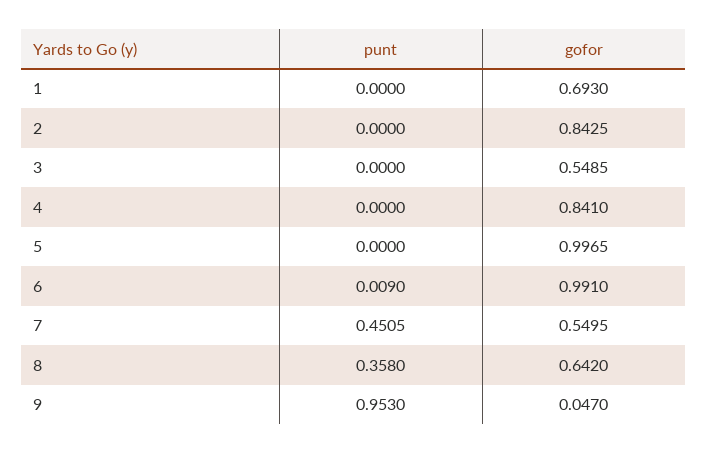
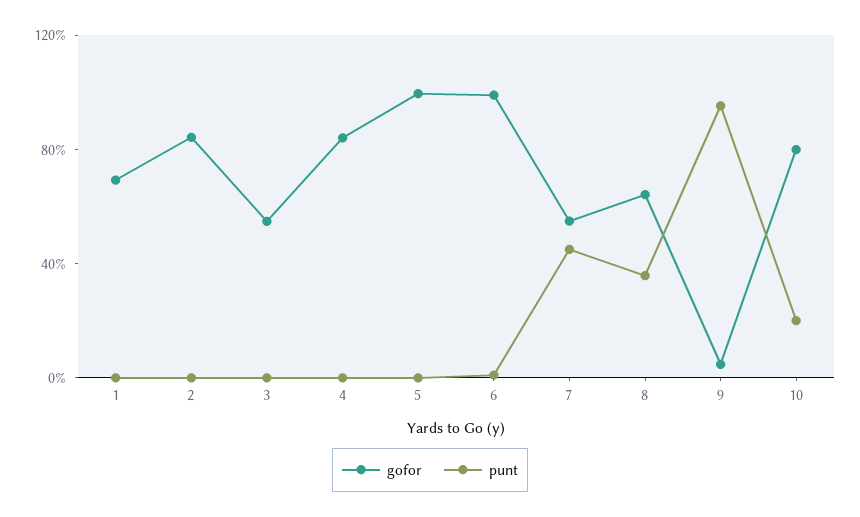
gofor, 10: none -> 0.8
punt, 10: none -> 0.2

